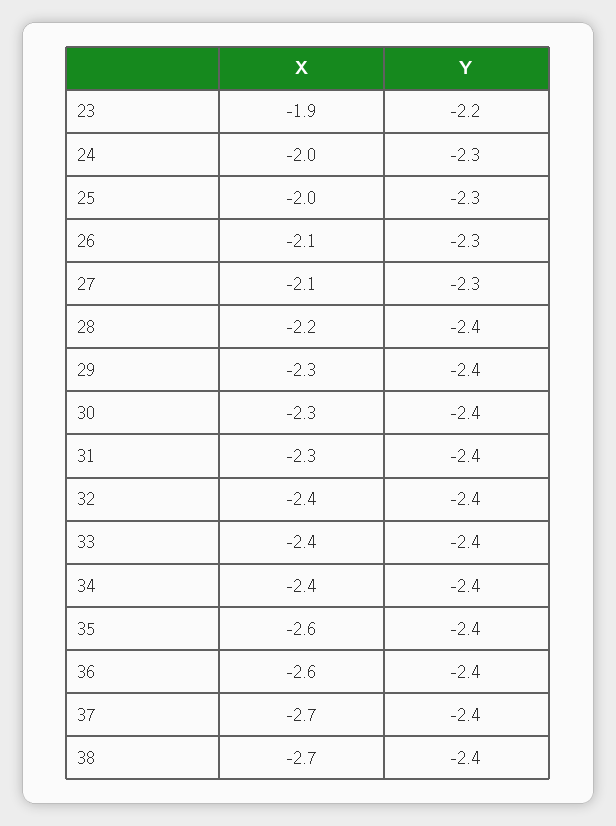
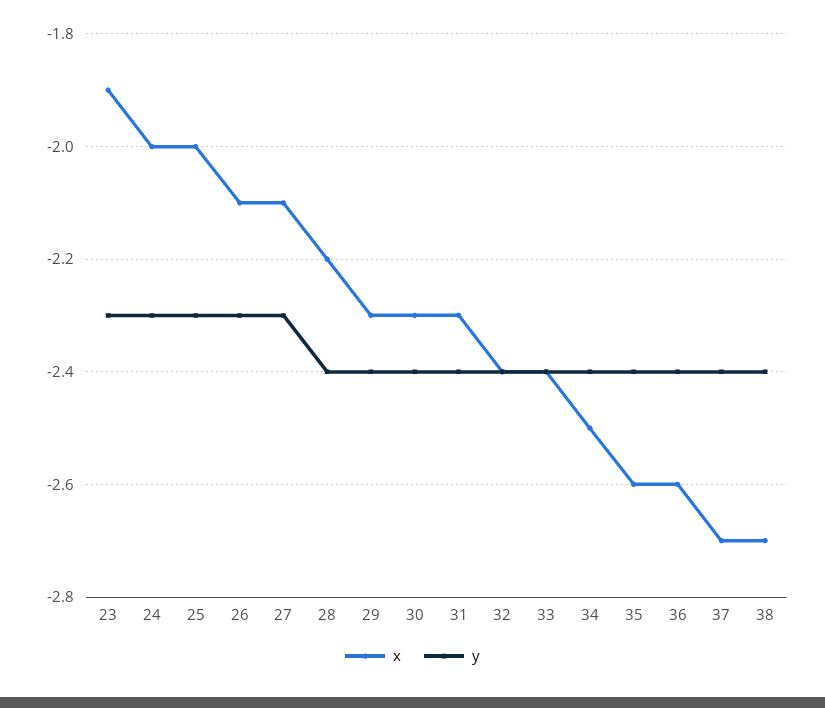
Y, 23: -2.2 -> -2.3
X, 34: -2.4 -> -2.5

